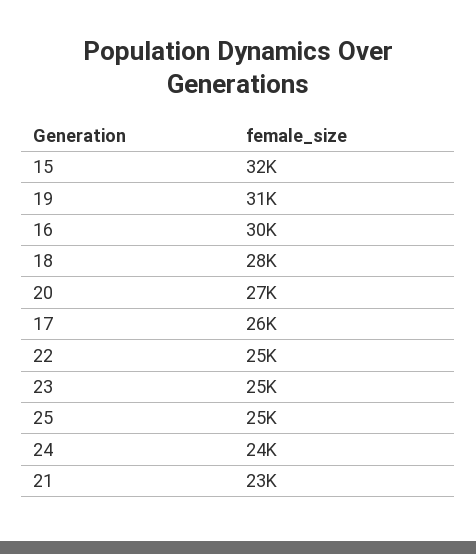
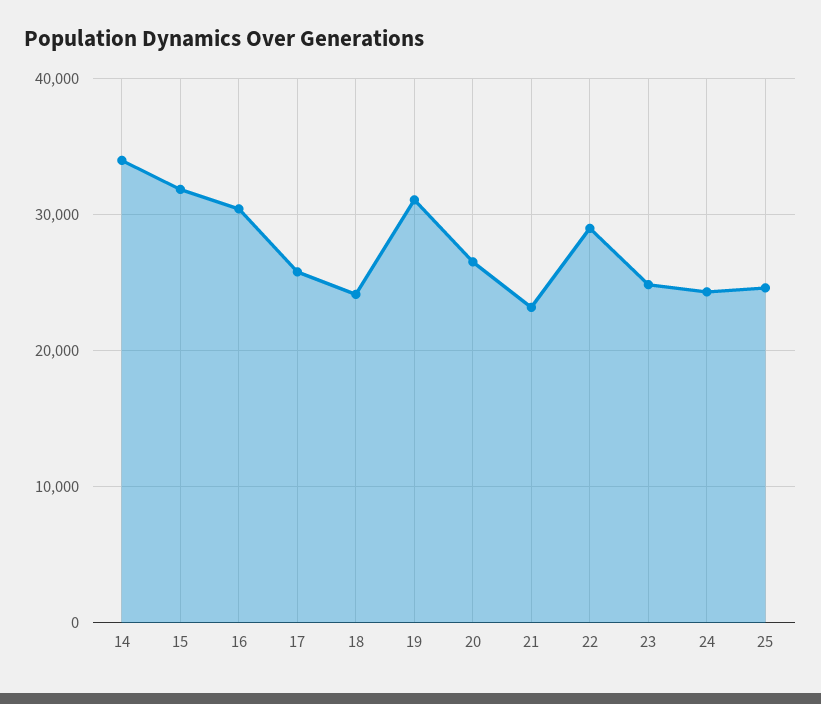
18: 28000 -> 24000
22: 25000 -> 29000
14: none -> 34000

